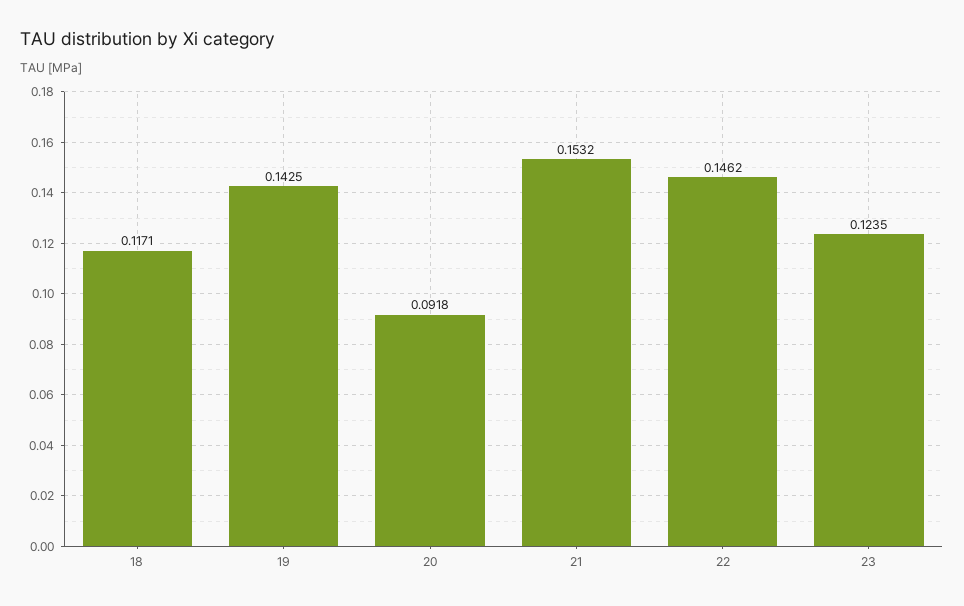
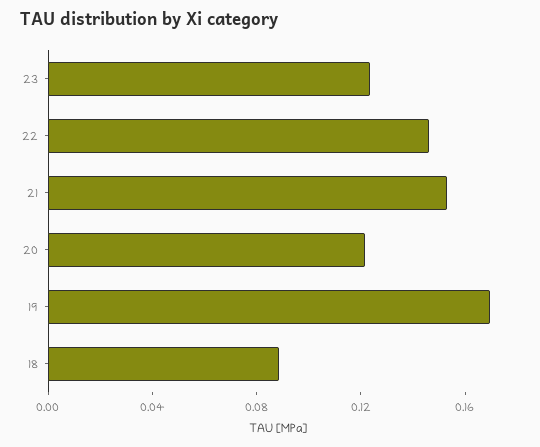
18: 0.1171 -> 0.09
19: 0.1425 -> 0.17
20: 0.0918 -> 0.12

